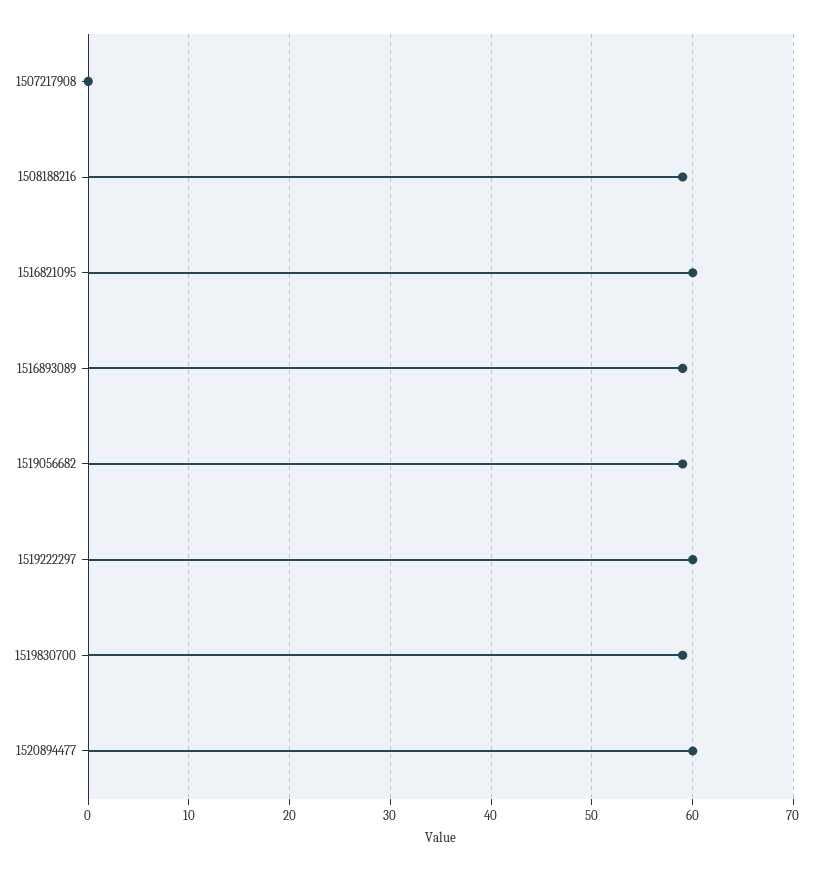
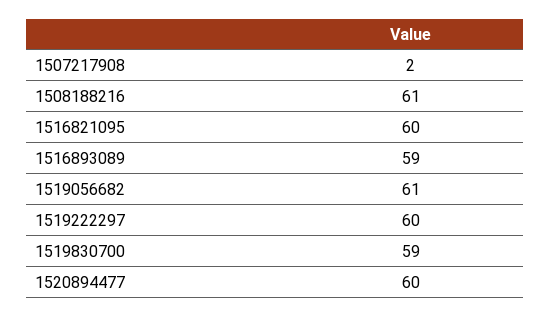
1507217908: 0 -> 2
1508188216: 59 -> 61
1519056682: 59 -> 61

